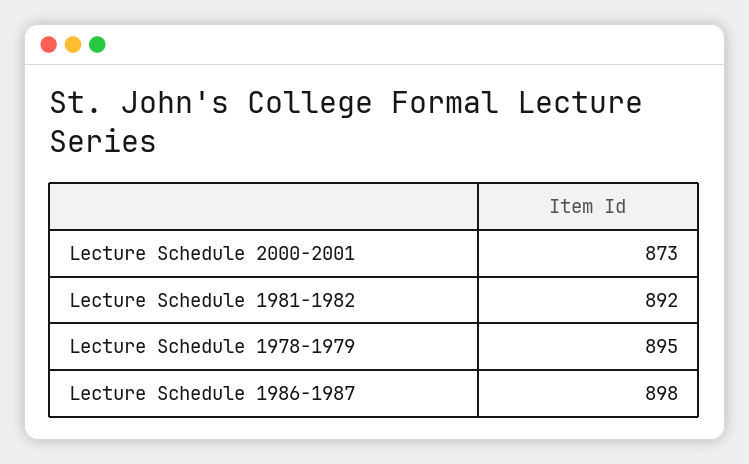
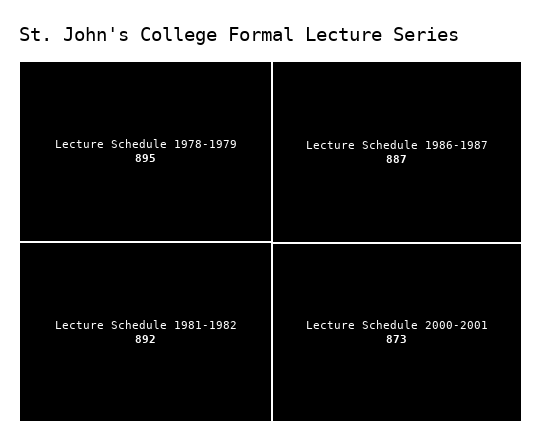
Lecture Schedule 1986-1987: 898 -> 887

